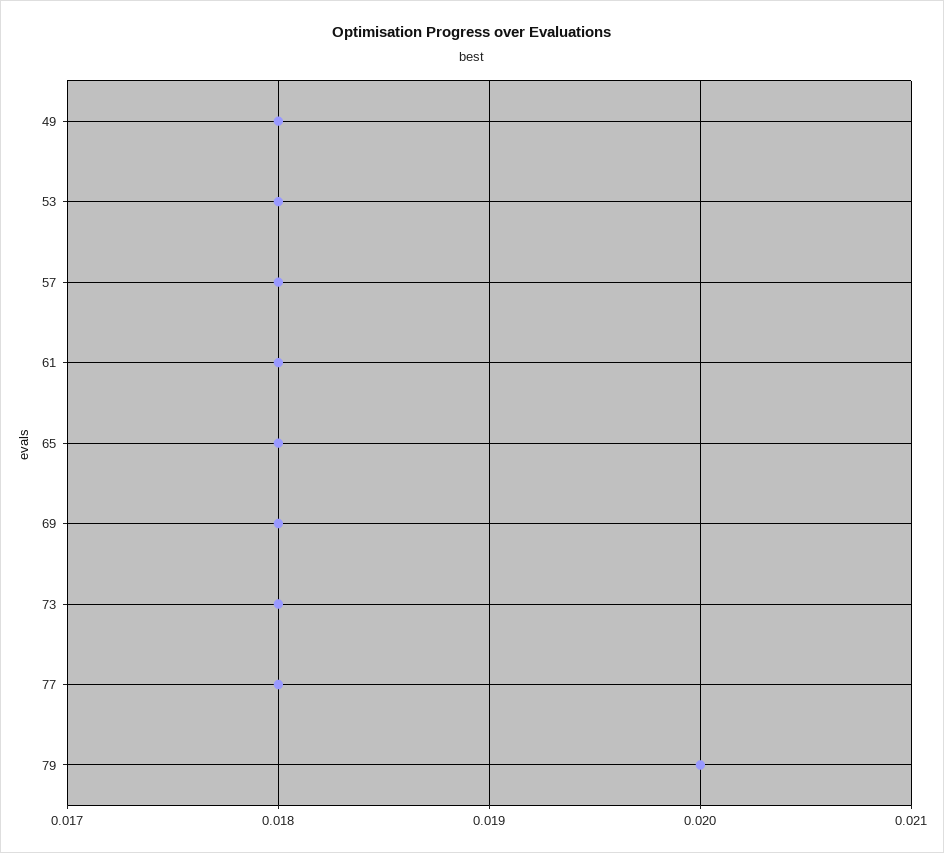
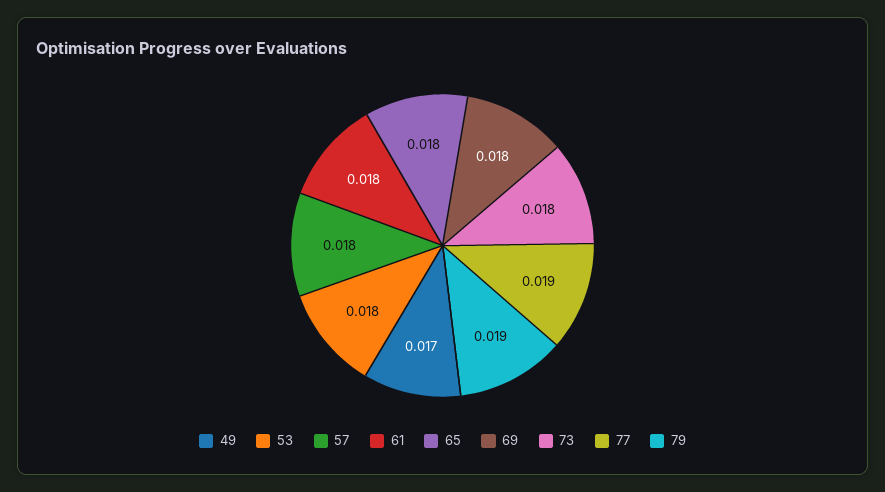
49: 0.018 -> 0.017
77: 0.018 -> 0.019
79: 0.02 -> 0.019

